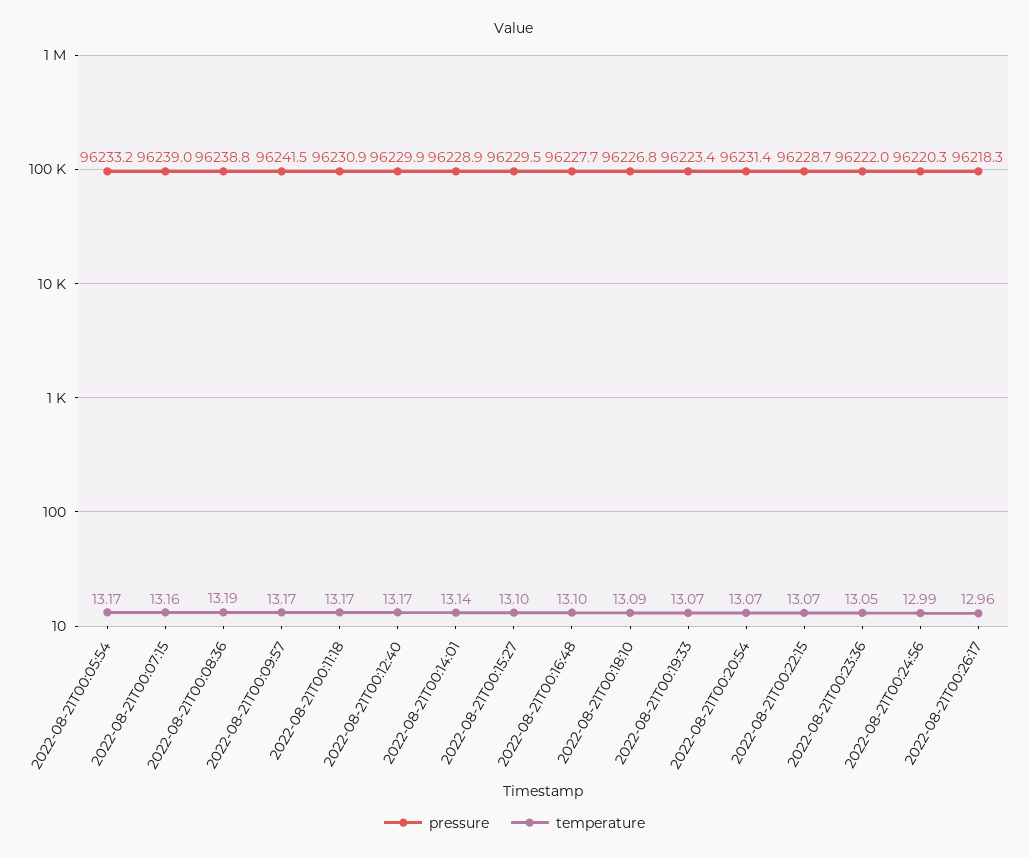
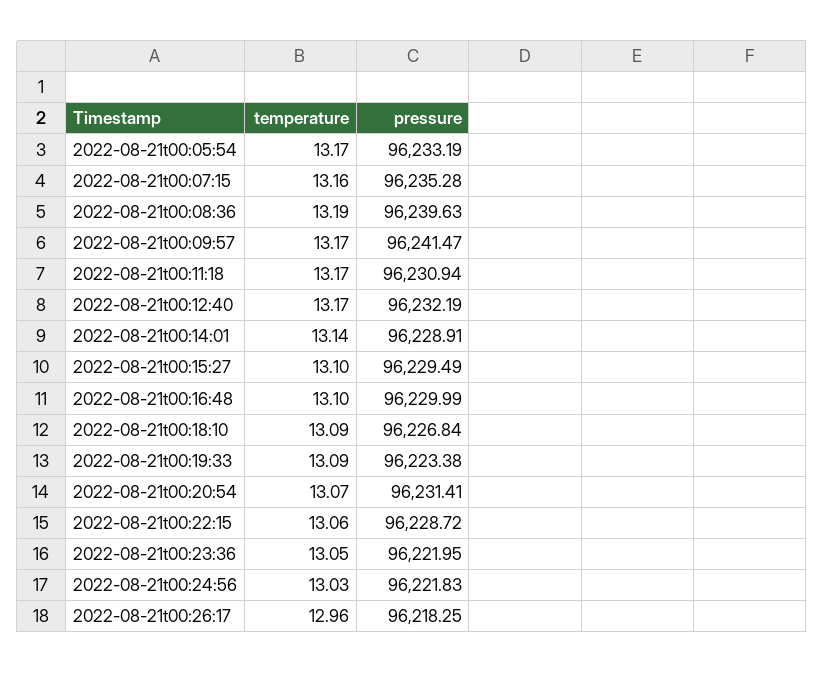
pressure, 2022-08-21T00:07:15: 96239 -> 96235.28
pressure, 2022-08-21T00:08:36: 96238.8 -> 96239.63
pressure, 2022-08-21T00:12:40: 96229.9 -> 96232.19
pressure, 2022-08-21T00:16:48: 96227.7 -> 96229.99
temperature, 2022-08-21T00:19:33: 13.07 -> 13.09
temperature, 2022-08-21T00:22:15: 13.07 -> 13.06
pressure, 2022-08-21T00:24:56: 96220.3 -> 96221.83
temperature, 2022-08-21T00:24:56: 12.99 -> 13.03

